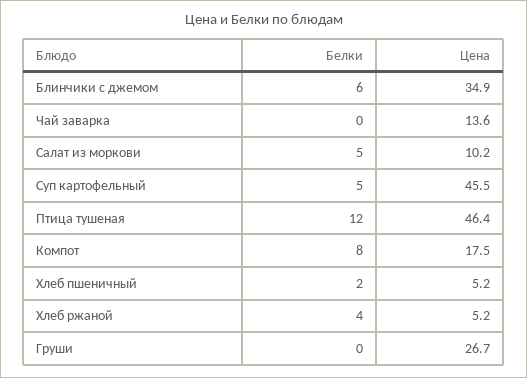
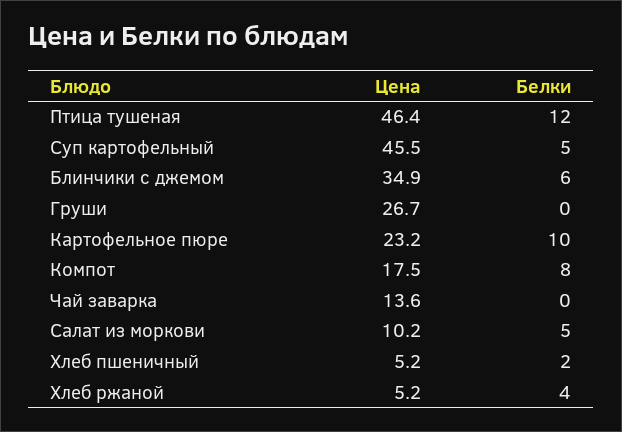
Цена, Картофельное пюре: none -> 23.2
Белки, Картофельное пюре: none -> 10

